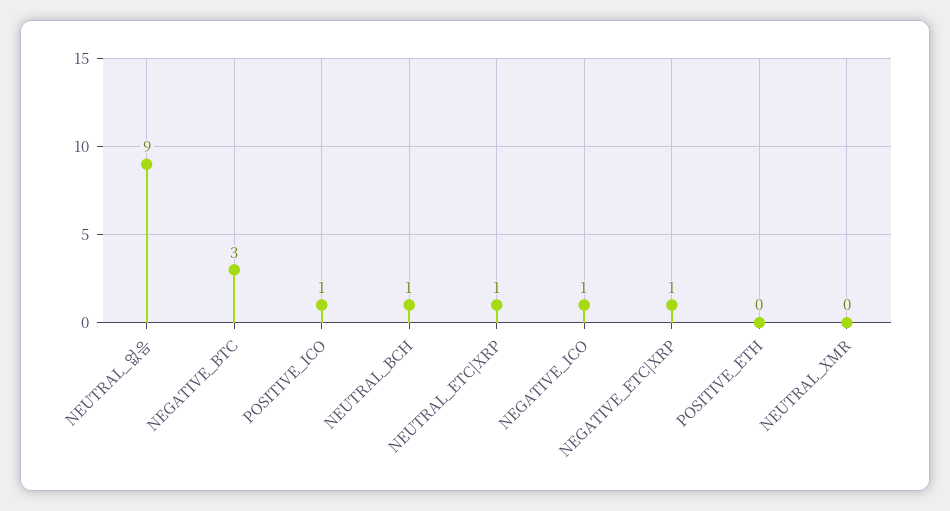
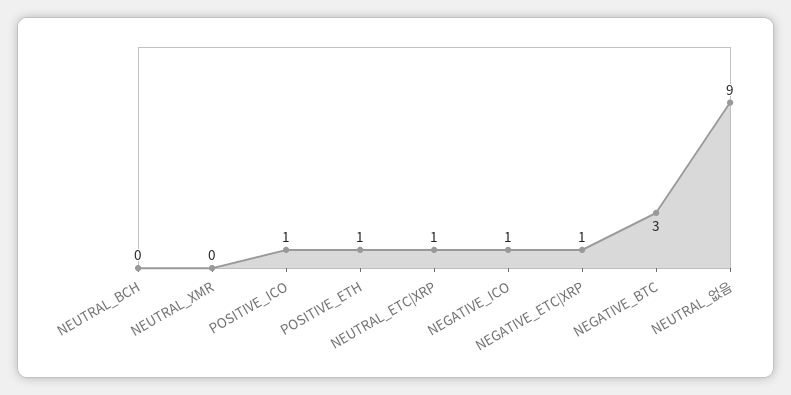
NEUTRAL_BCH: 1 -> 0
POSITIVE_ETH: 0 -> 1

